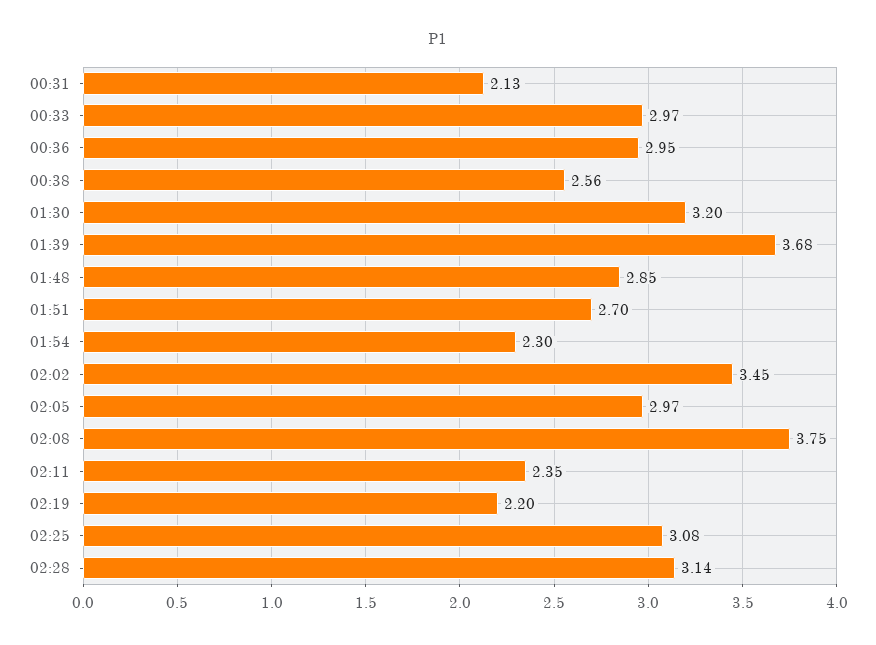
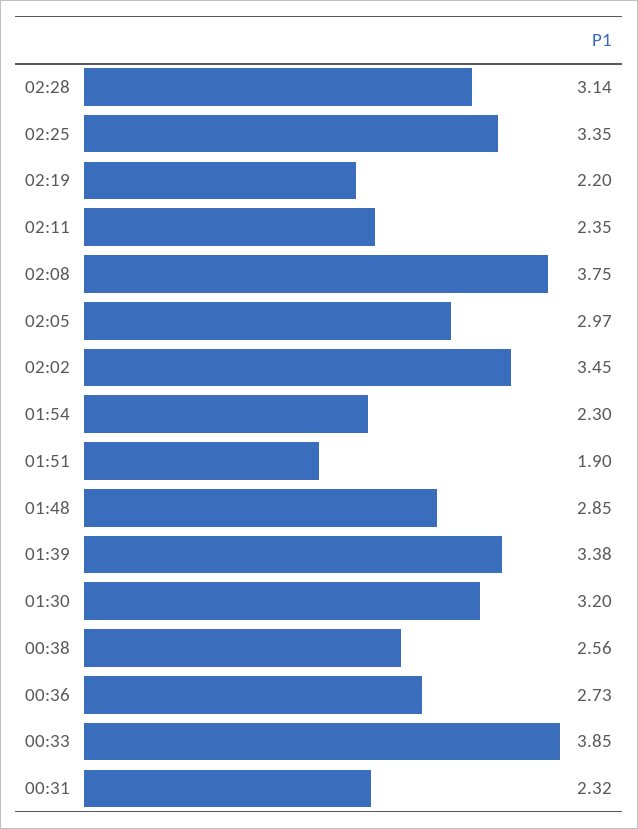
00:31: 2.13 -> 2.32
00:33: 2.97 -> 3.85
00:36: 2.95 -> 2.73
01:39: 3.68 -> 3.38
01:51: 2.7 -> 1.9
02:25: 3.08 -> 3.35

